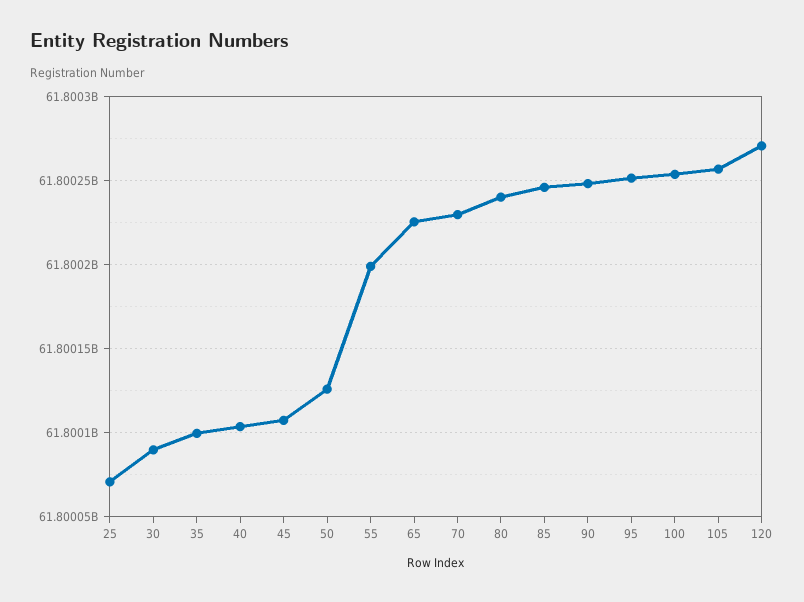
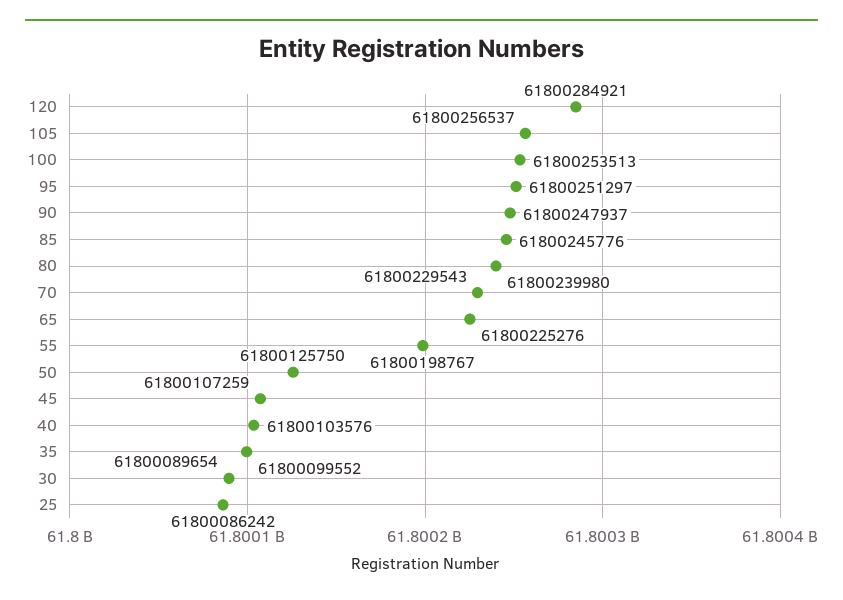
25: 61800070000 -> 61800086242
120: 61800270000 -> 61800284921

